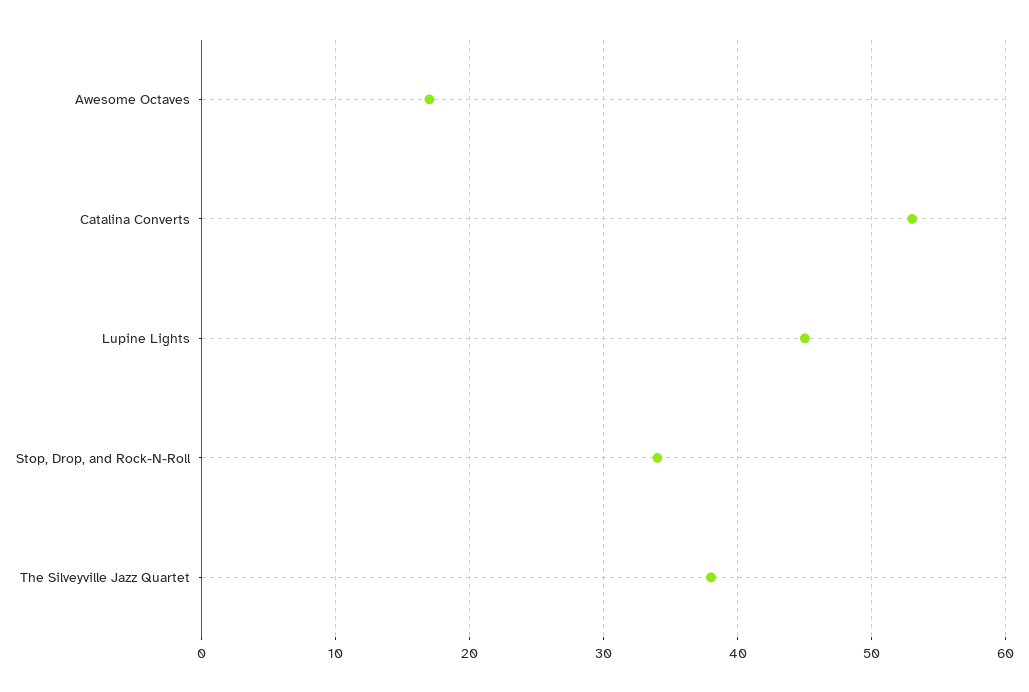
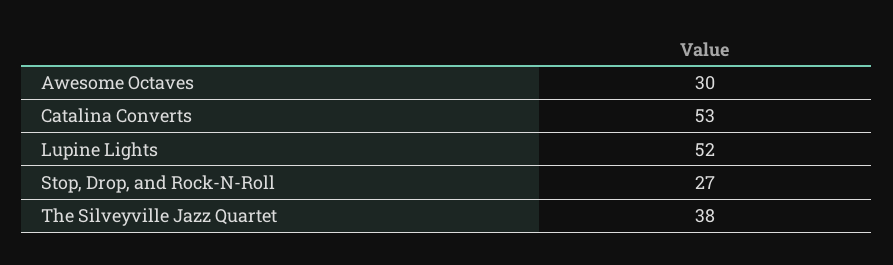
Awesome Octaves: 17 -> 30
Lupine Lights: 45 -> 52
Stop, Drop, and Rock-N-Roll: 34 -> 27

